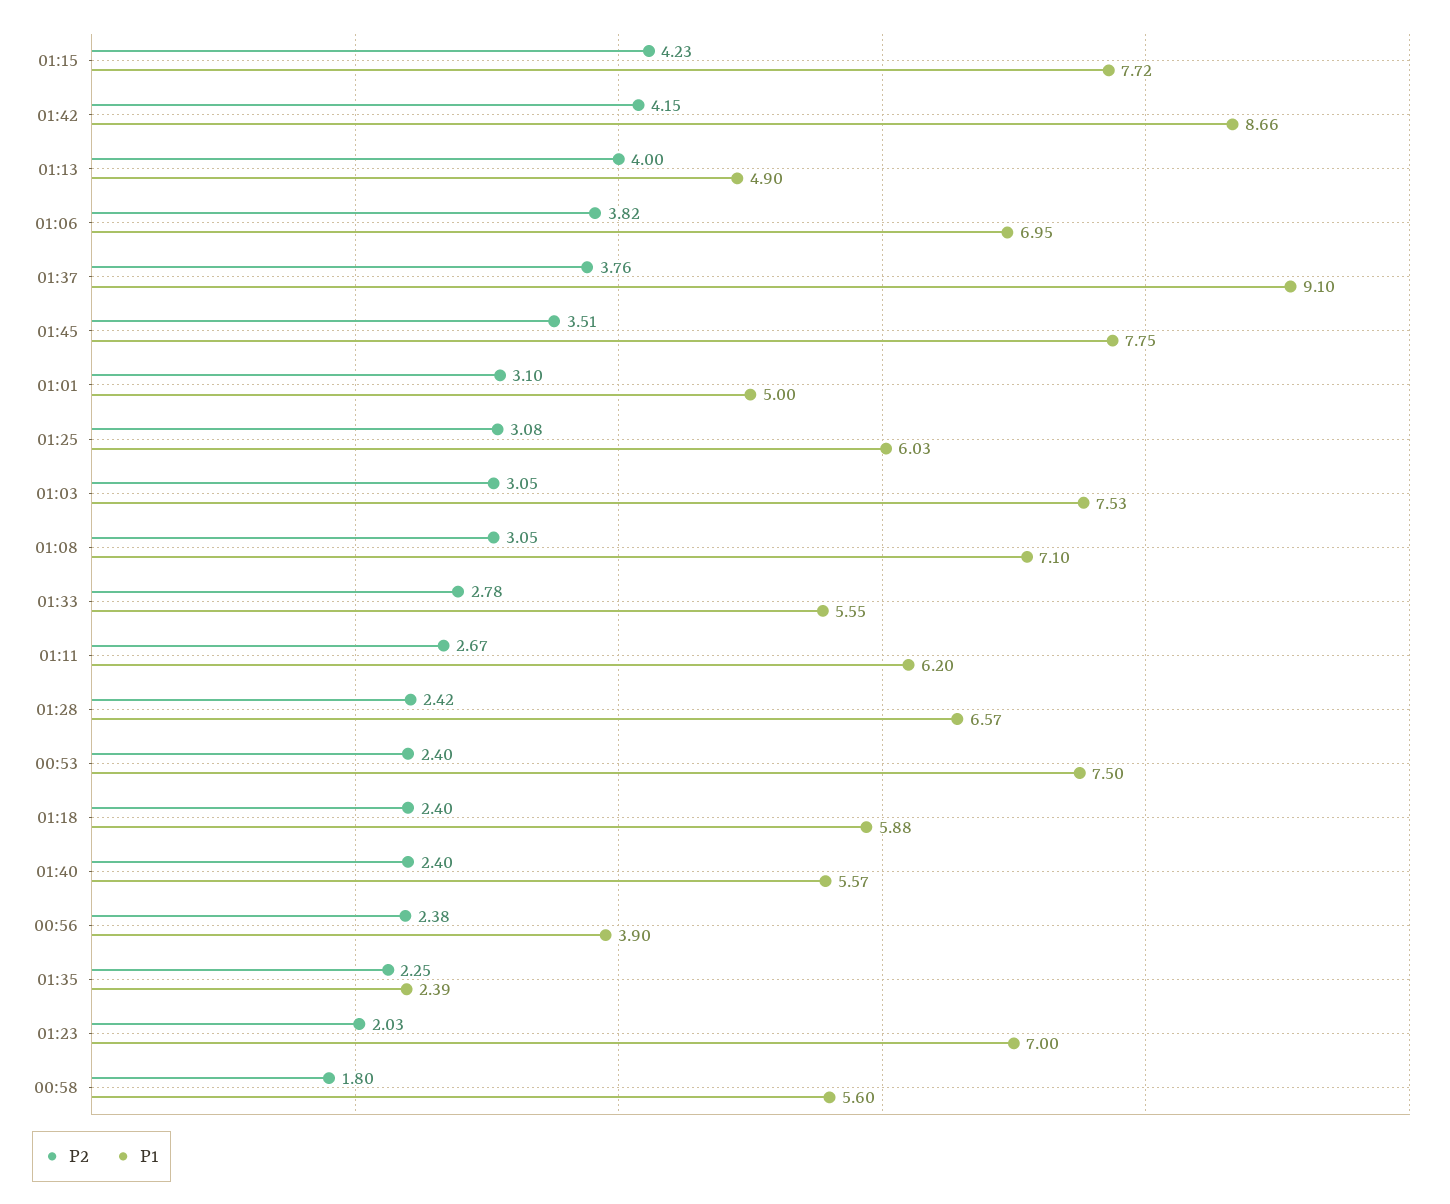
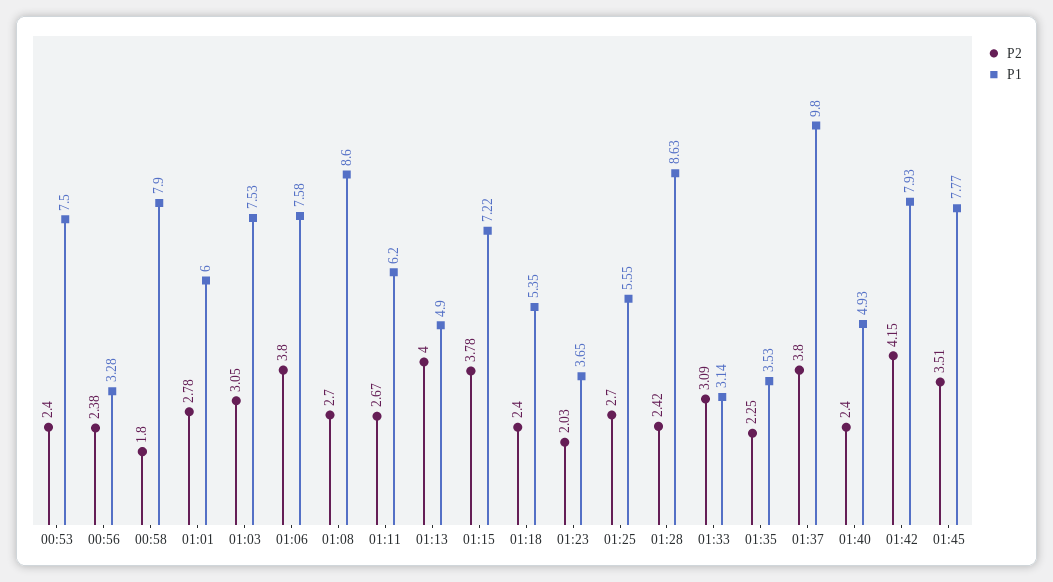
P2, 01:15: 4.23 -> 3.78
P1, 01:15: 7.72 -> 7.22
P1, 01:42: 8.66 -> 7.93
P2, 01:06: 3.82 -> 3.8
P1, 01:06: 6.95 -> 7.58
P2, 01:37: 3.76 -> 3.8
P1, 01:37: 9.1 -> 9.8
P1, 01:45: 7.75 -> 7.77
P2, 01:01: 3.1 -> 2.78
P1, 01:01: 5 -> 6
P2, 01:25: 3.08 -> 2.7
P1, 01:25: 6.03 -> 5.55
P2, 01:08: 3.05 -> 2.7
P1, 01:08: 7.1 -> 8.6
P2, 01:33: 2.78 -> 3.09
P1, 01:33: 5.55 -> 3.14
P1, 01:28: 6.57 -> 8.63
P1, 01:18: 5.88 -> 5.35
P1, 01:40: 5.57 -> 4.93
P1, 00:56: 3.9 -> 3.28
P1, 01:35: 2.39 -> 3.53
P1, 01:23: 7 -> 3.65
P1, 00:58: 5.6 -> 7.9

